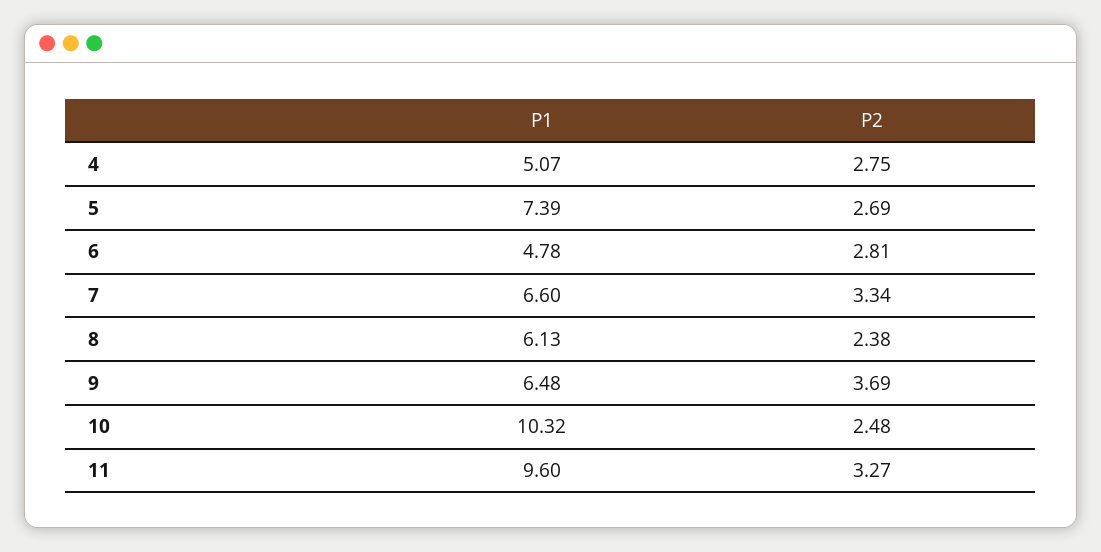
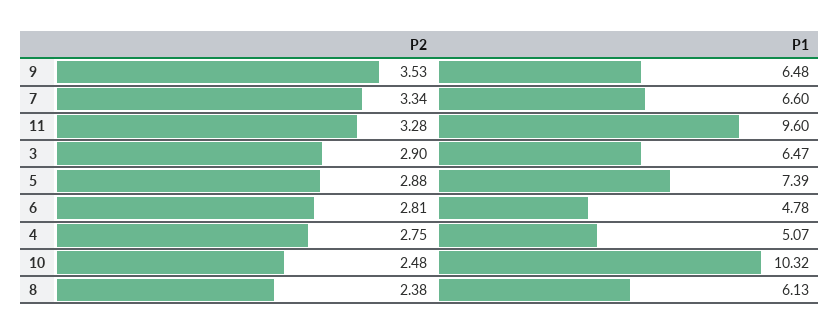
P2, 5: 2.69 -> 2.88
P2, 9: 3.69 -> 3.53
P2, 11: 3.27 -> 3.28
P2, 3: none -> 2.9
P1, 3: none -> 6.47

